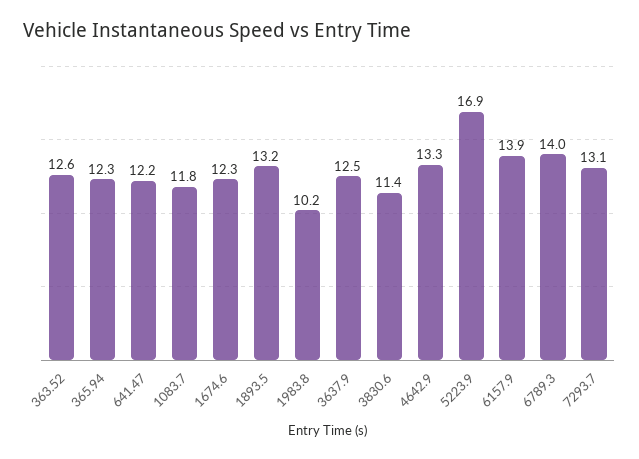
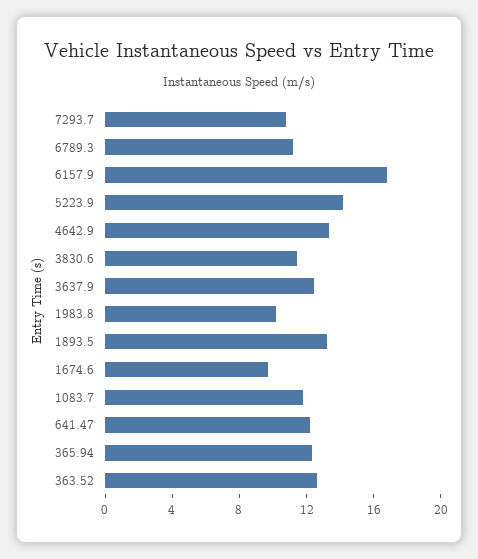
1674.6: 12.3 -> 10
5223.9: 16.9 -> 14
6157.9: 13.9 -> 17
6789.3: 14 -> 11
7293.7: 13.1 -> 11

